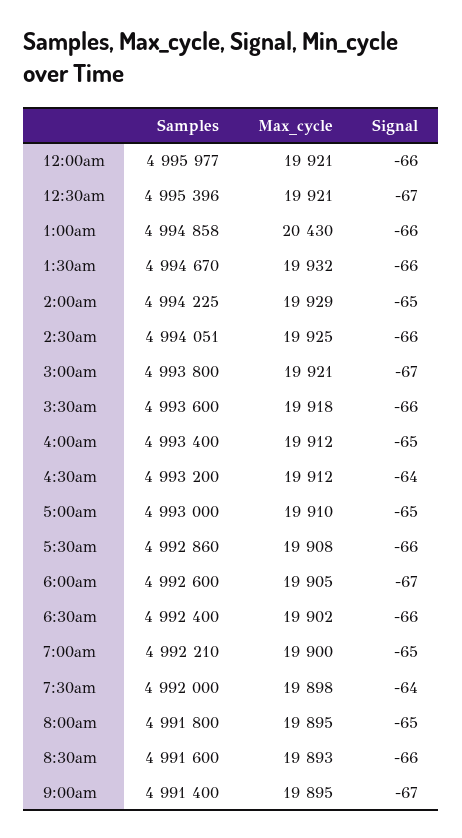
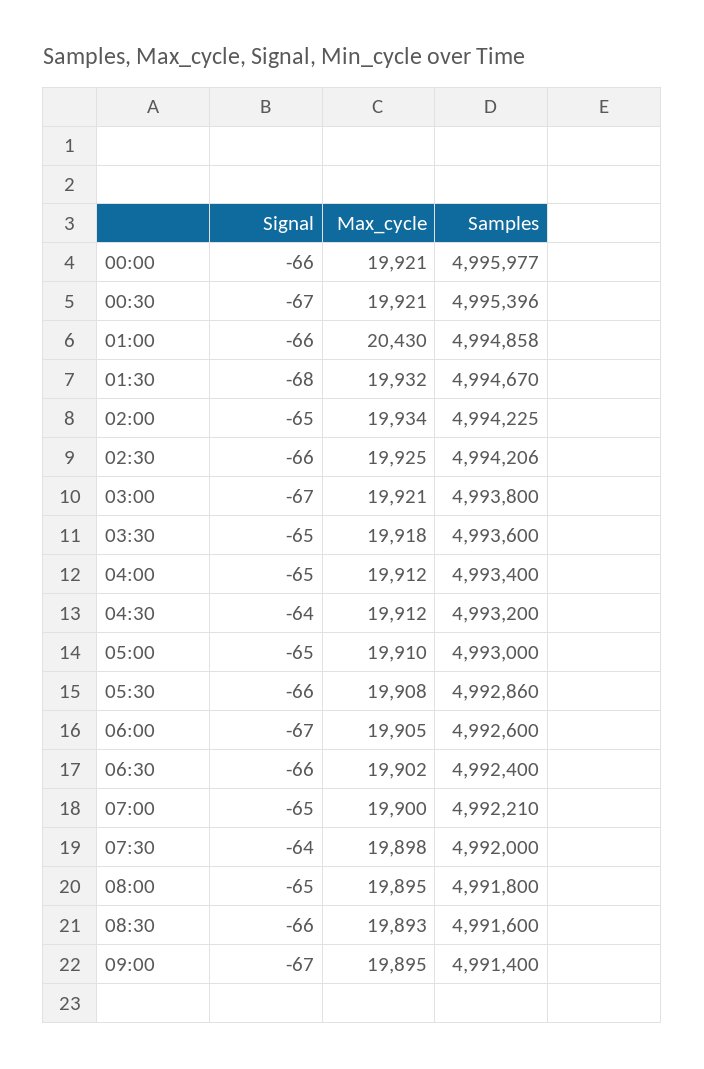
Signal, 1:30am: -66 -> -68
Max_cycle, 2:00am: 19929 -> 19934
Samples, 2:30am: 4994051 -> 4994206
Signal, 3:30am: -66 -> -65

